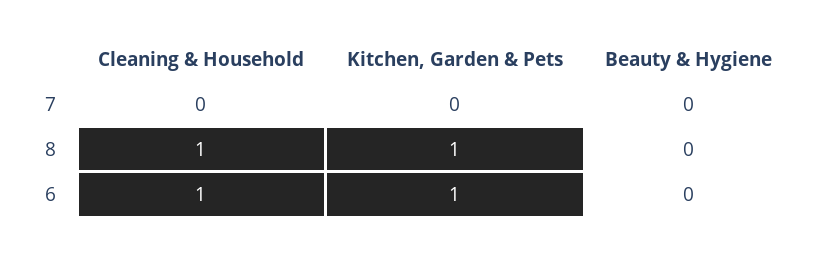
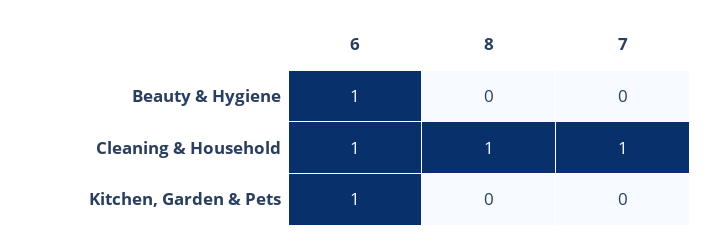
Cleaning & Household, 7: 0 -> 1
Kitchen, Garden & Pets, 8: 1 -> 0
Beauty & Hygiene, 6: 0 -> 1

